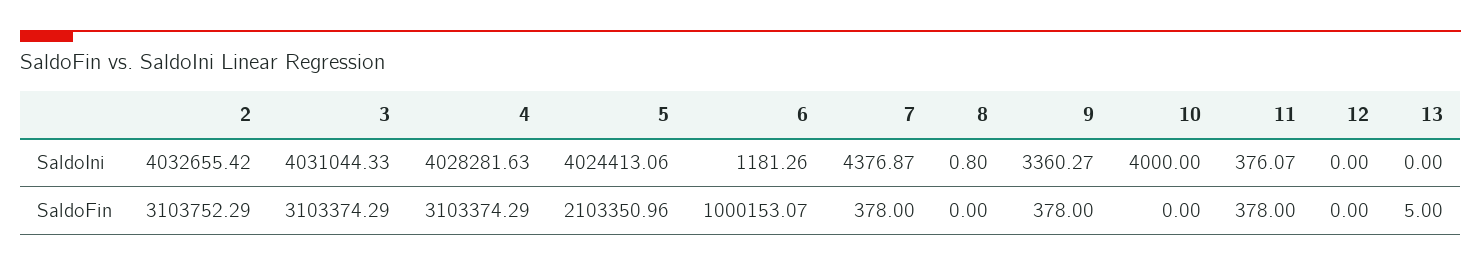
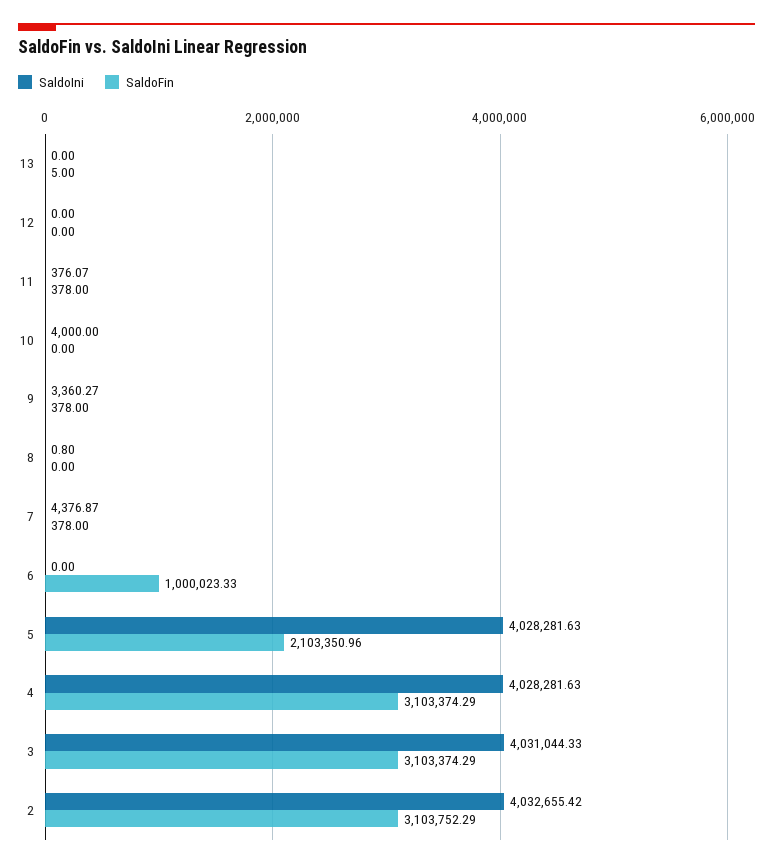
SaldoIni, 5: 4024413.06 -> 4028281.63
SaldoIni, 6: 1181.26 -> 0
SaldoFin, 6: 1000153.07 -> 1000023.33

